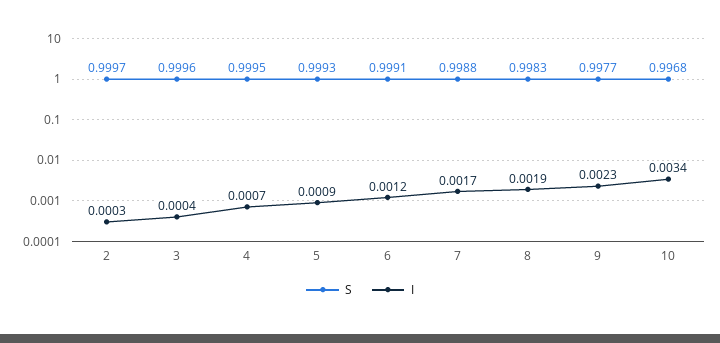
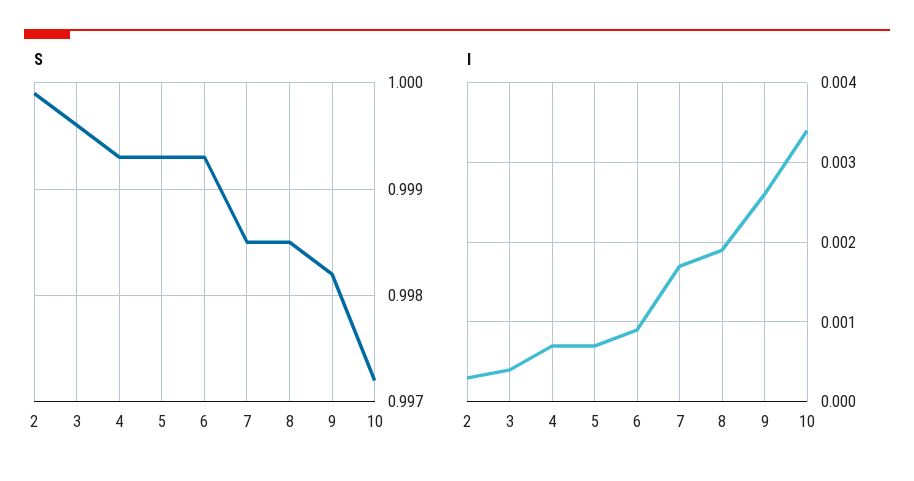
S, 2: 0.9997 -> 0.9999
S, 4: 0.9995 -> 0.9993
I, 5: 0.0009 -> 0.0007
S, 6: 0.9991 -> 0.9993
I, 6: 0.0012 -> 0.0009
S, 7: 0.9988 -> 0.9985
S, 8: 0.9983 -> 0.9985
S, 9: 0.9977 -> 0.9982
I, 9: 0.0023 -> 0.0026
S, 10: 0.9968 -> 0.9972

